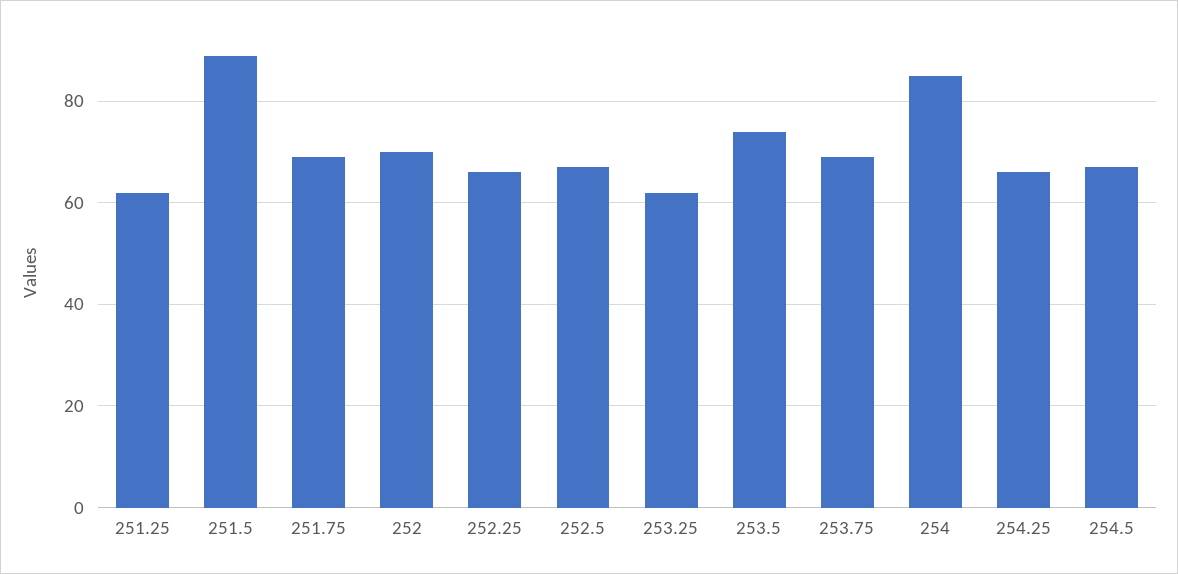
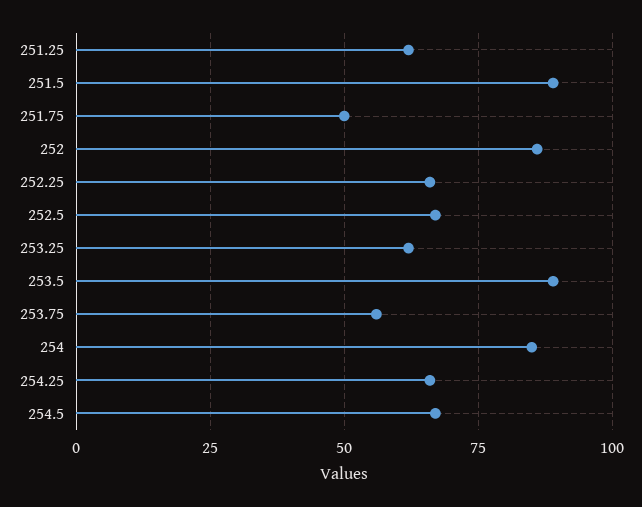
251.75: 70 -> 50
252: 70 -> 85
253.5: 75 -> 90
253.75: 70 -> 55

